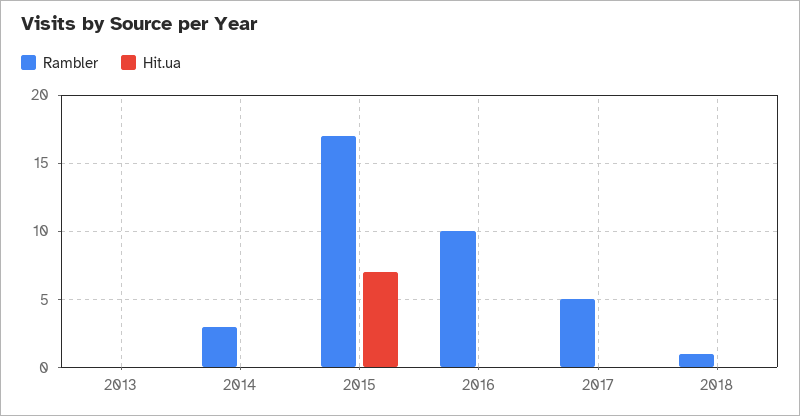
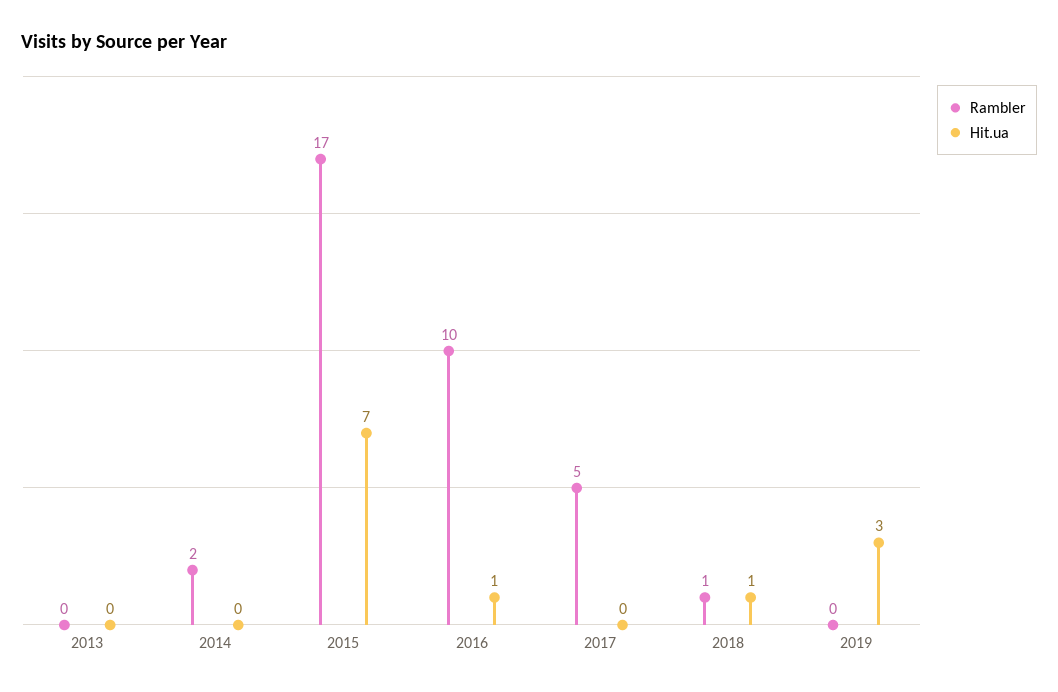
Rambler, 2014: 3 -> 2
Hit.ua, 2016: 0 -> 1
Hit.ua, 2018: 0 -> 1
Rambler, 2019: none -> 0
Hit.ua, 2019: none -> 3

